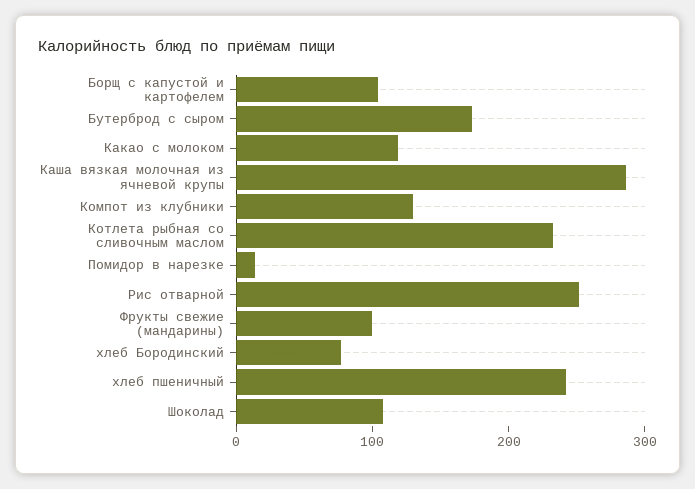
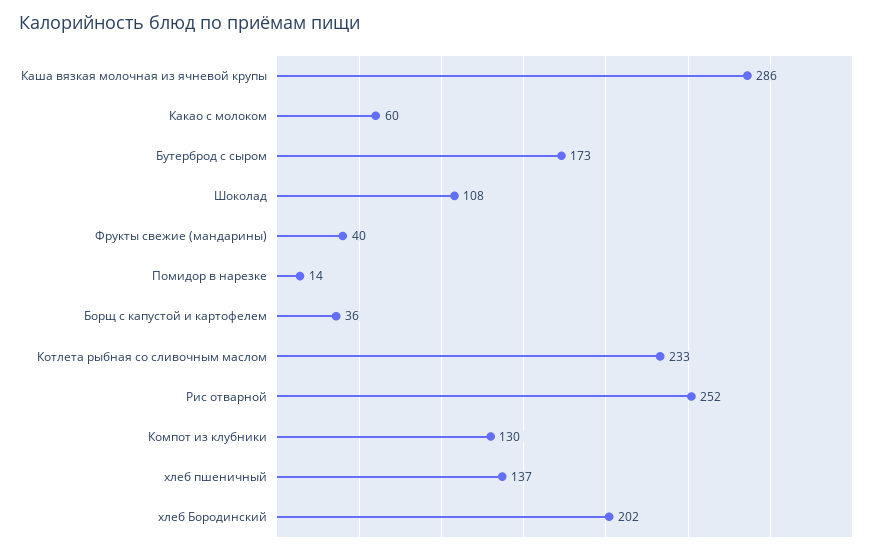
Борщ с капустой и картофелем: 100 -> 36
Какао с молоком: 120 -> 60
Фрукты свежие (мандарины): 100 -> 40
хлеб Бородинский: 80 -> 202
хлеб пшеничный: 240 -> 137

